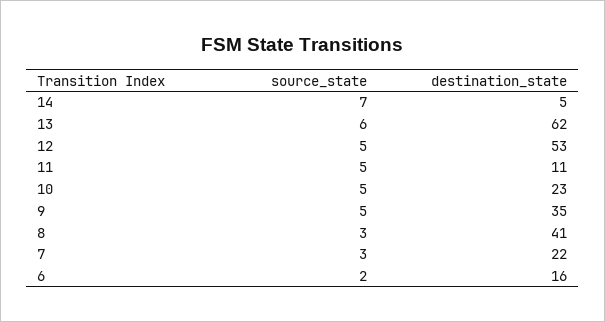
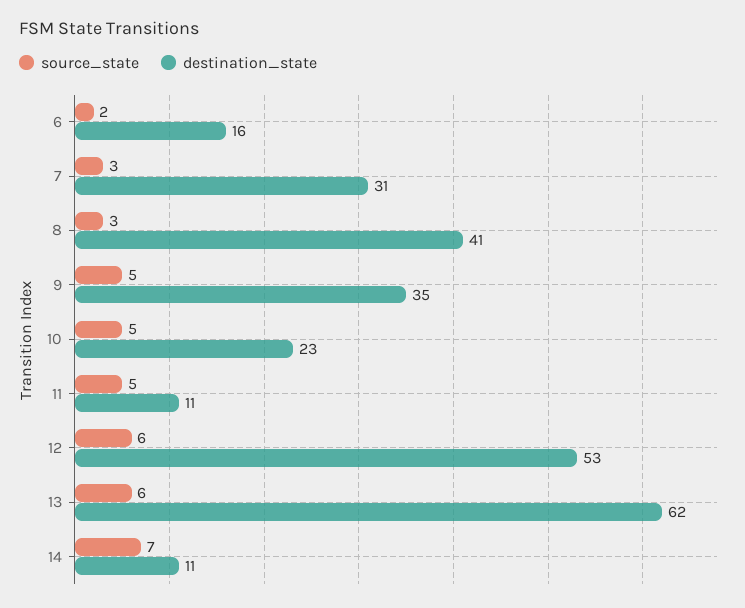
destination_state, 14: 5 -> 11
source_state, 12: 5 -> 6
destination_state, 7: 22 -> 31

